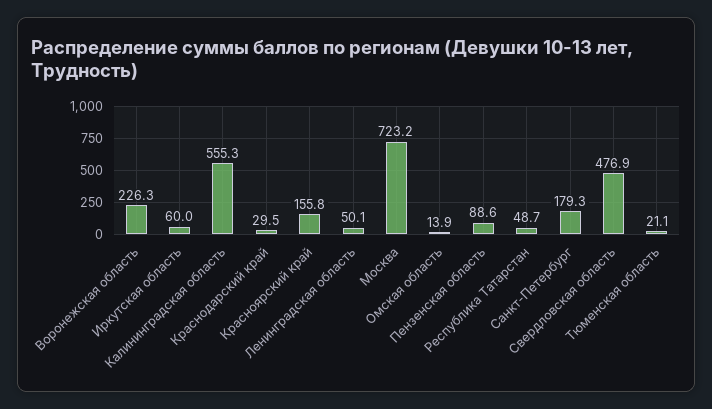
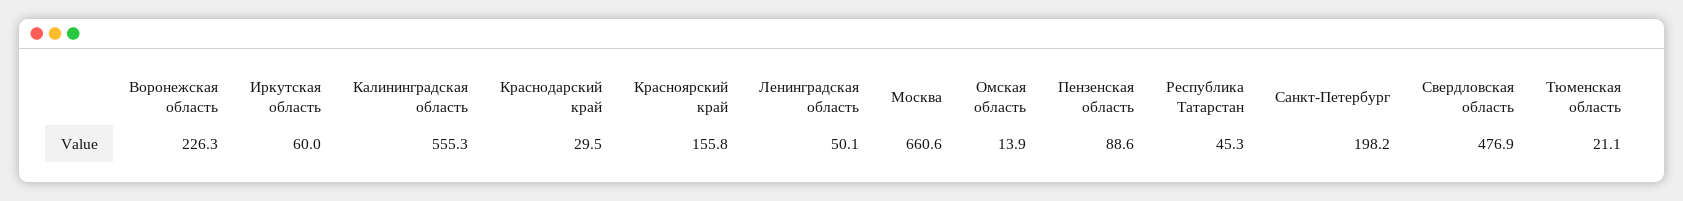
Москва: 723.2 -> 660.6
Республика Татарстан: 48.7 -> 45.3
Санкт-Петербург: 179.3 -> 198.2

